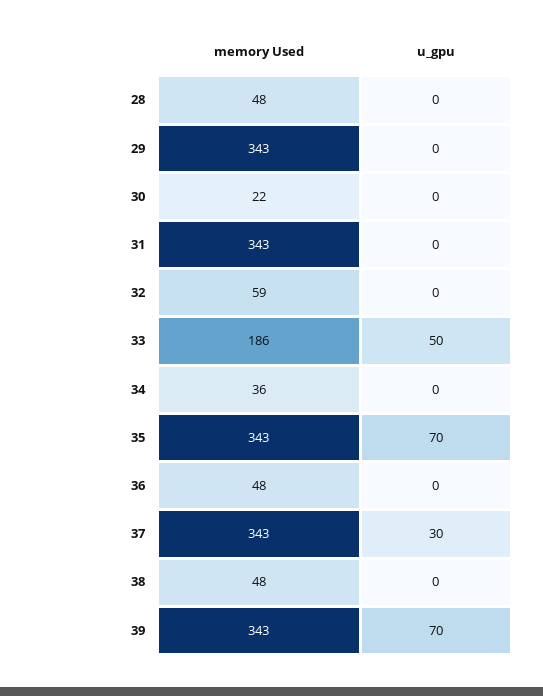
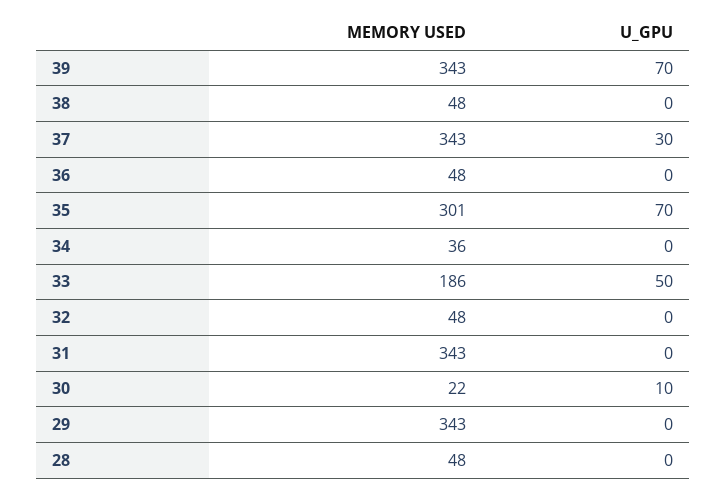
u_gpu, 30: 0 -> 10
memory Used, 32: 59 -> 48
memory Used, 35: 343 -> 301

